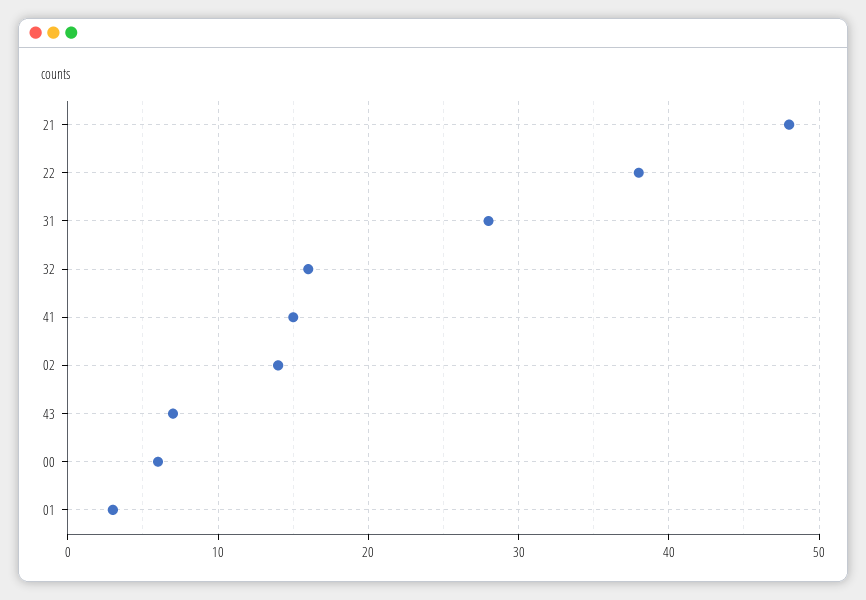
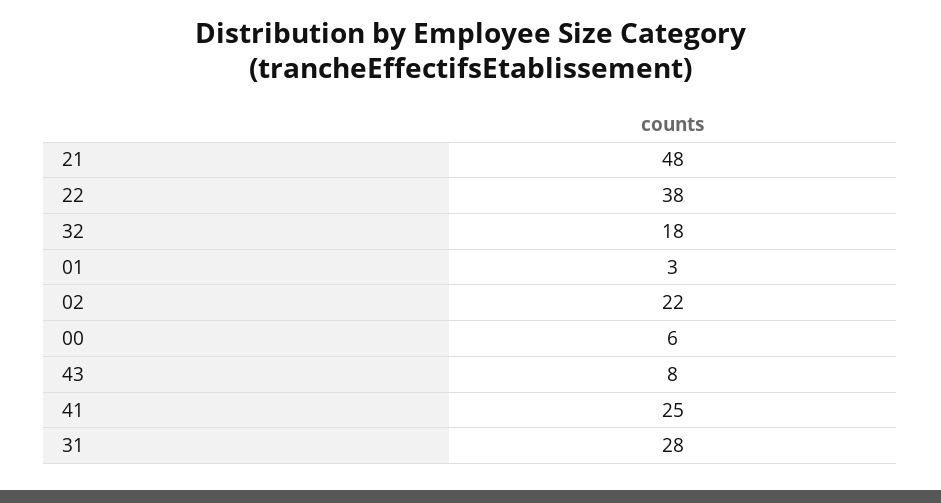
32: 16 -> 18
41: 15 -> 25
02: 14 -> 22
43: 7 -> 8

